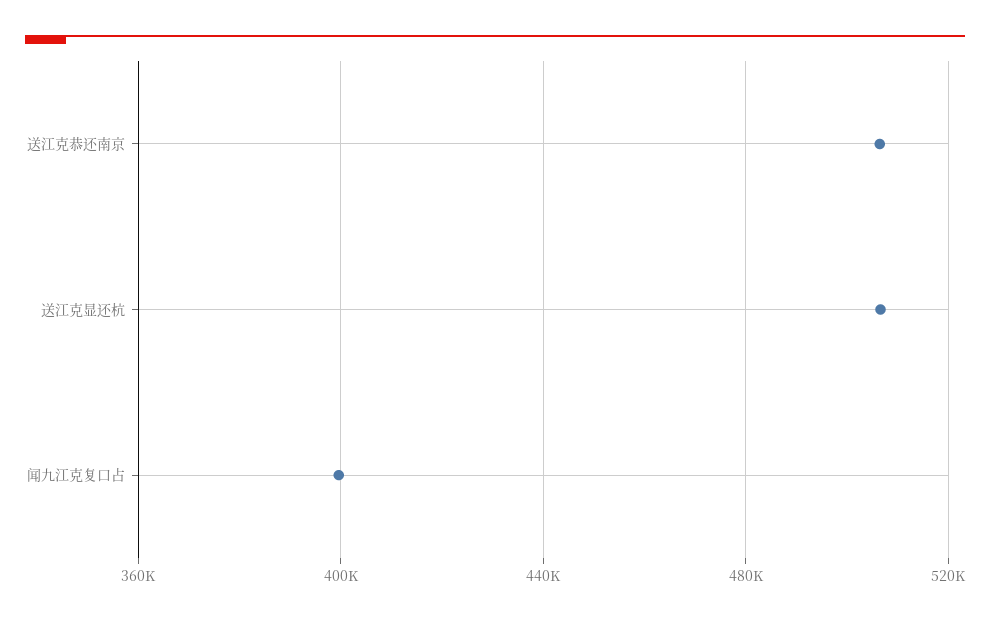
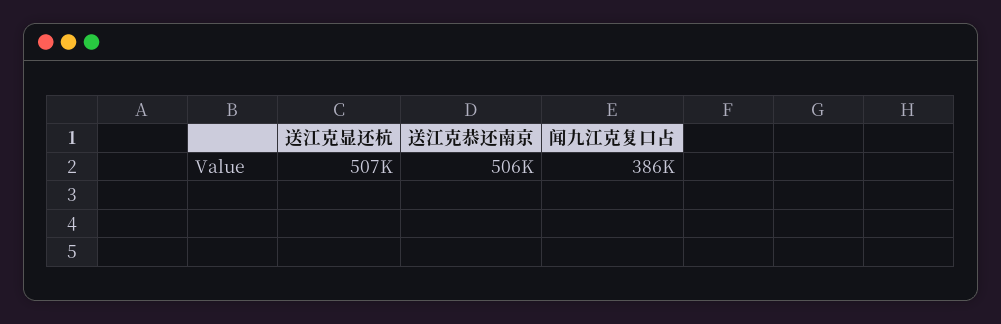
闻九江克复口占: 400000 -> 386000

